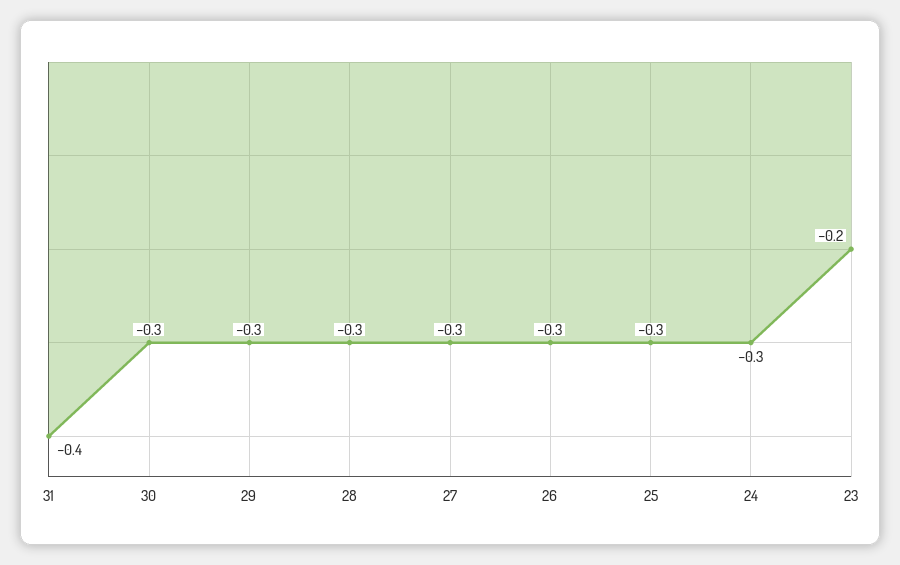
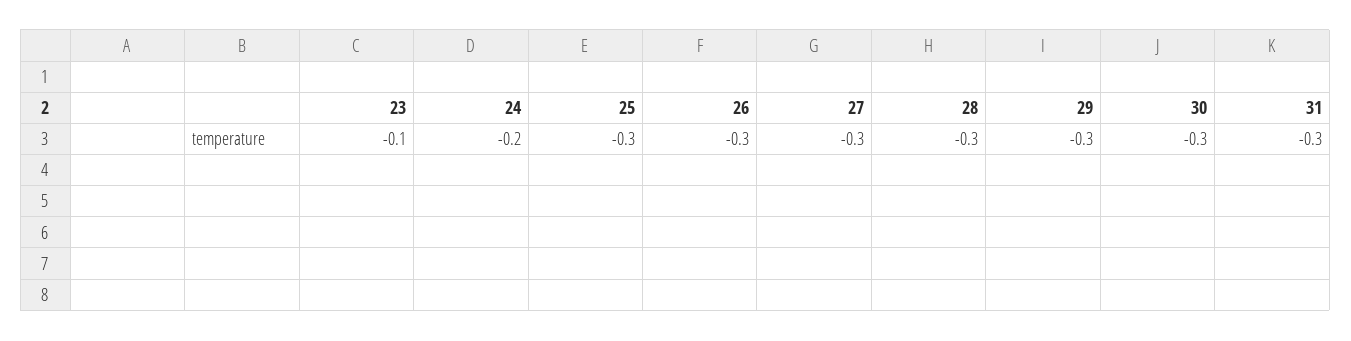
31: -0.4 -> -0.3
24: -0.3 -> -0.2
23: -0.2 -> -0.1

